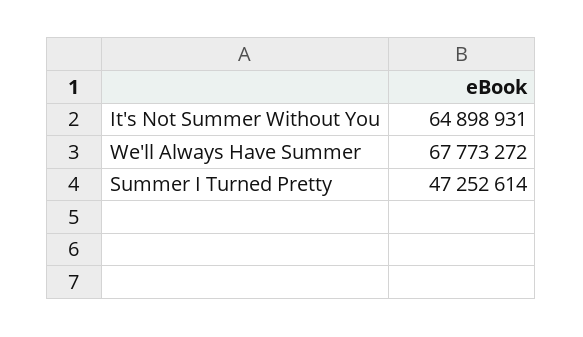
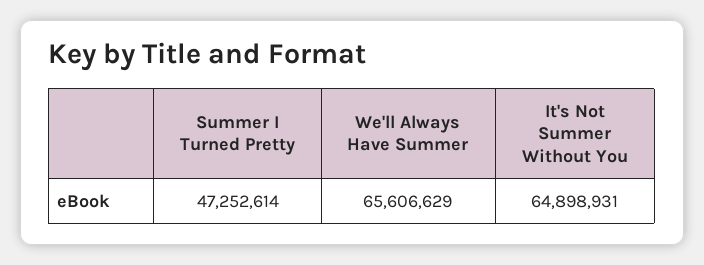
We'll Always Have Summer: 67773272 -> 65606629

